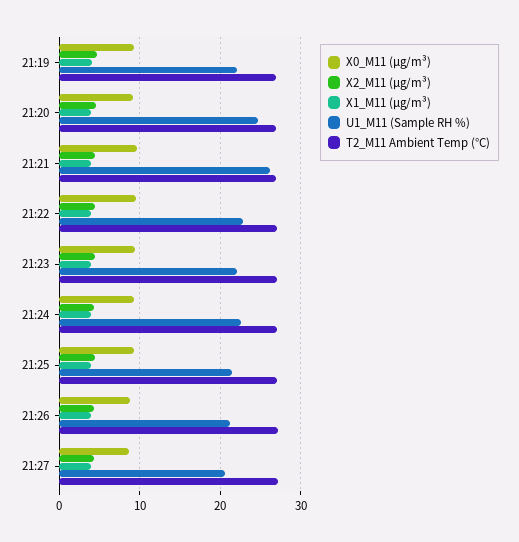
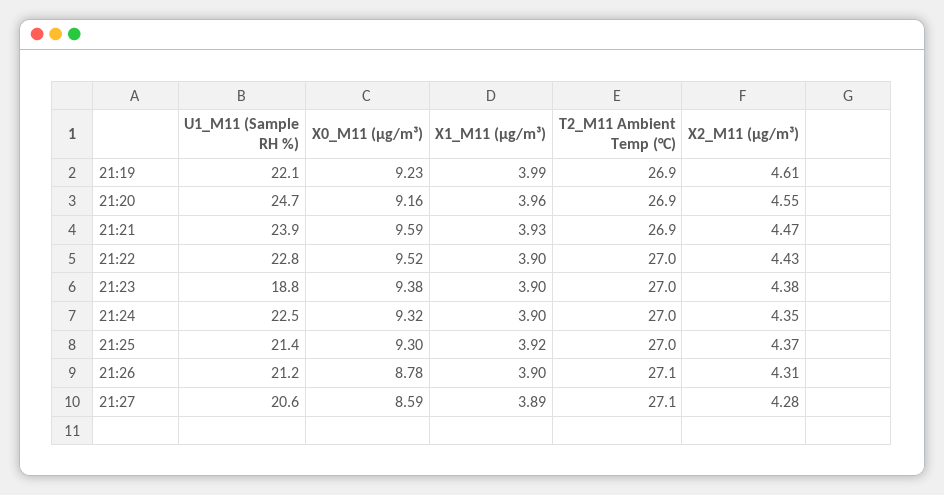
U1_M11 (Sample RH %), 21:21: 26 -> 23.9
U1_M11 (Sample RH %), 21:23: 22 -> 18.8

